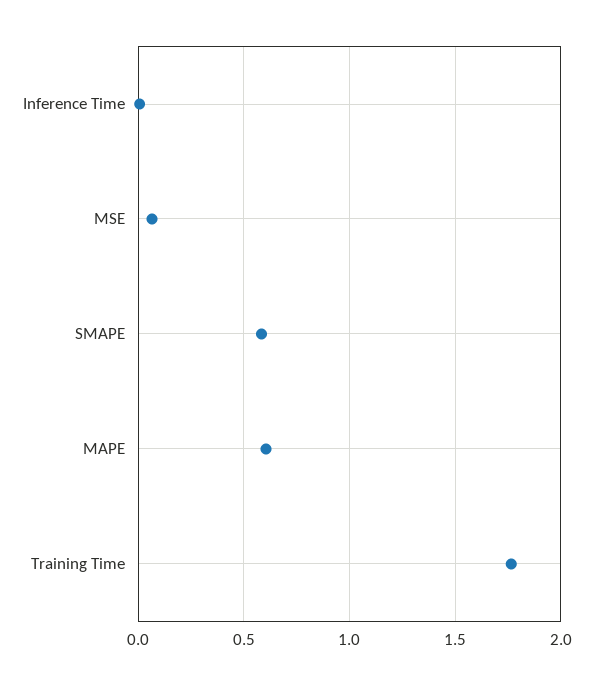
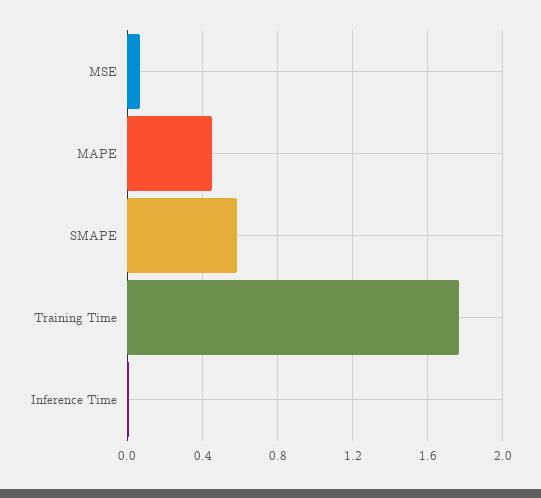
MAPE: 0.6 -> 0.45

